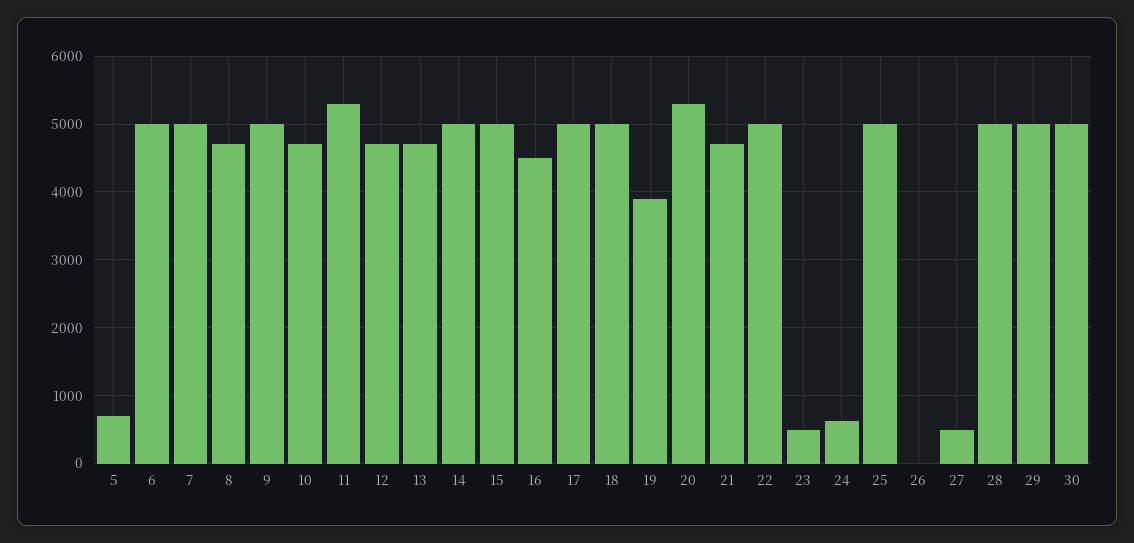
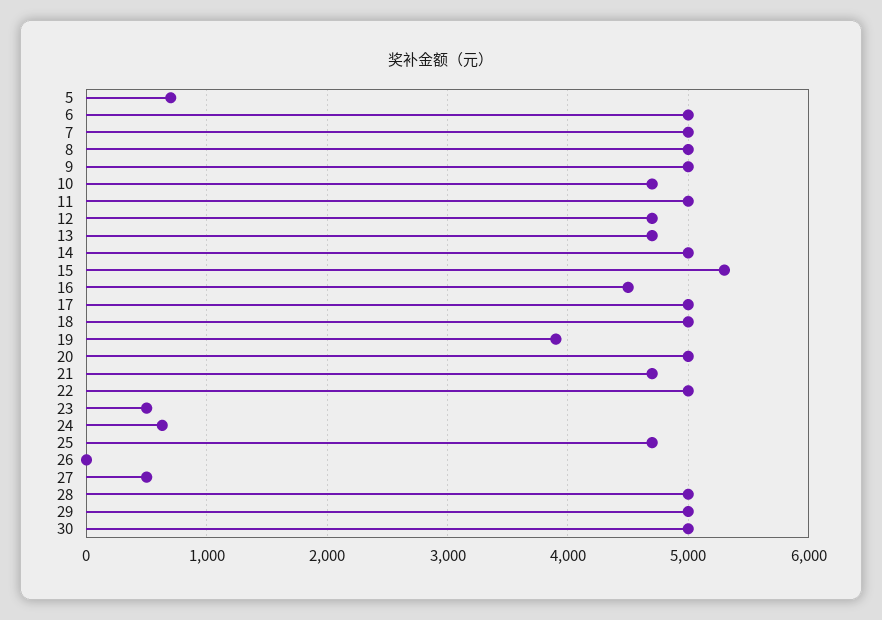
8: 4700 -> 5000
11: 5300 -> 5000
15: 5000 -> 5300
20: 5300 -> 5000
25: 5000 -> 4700

